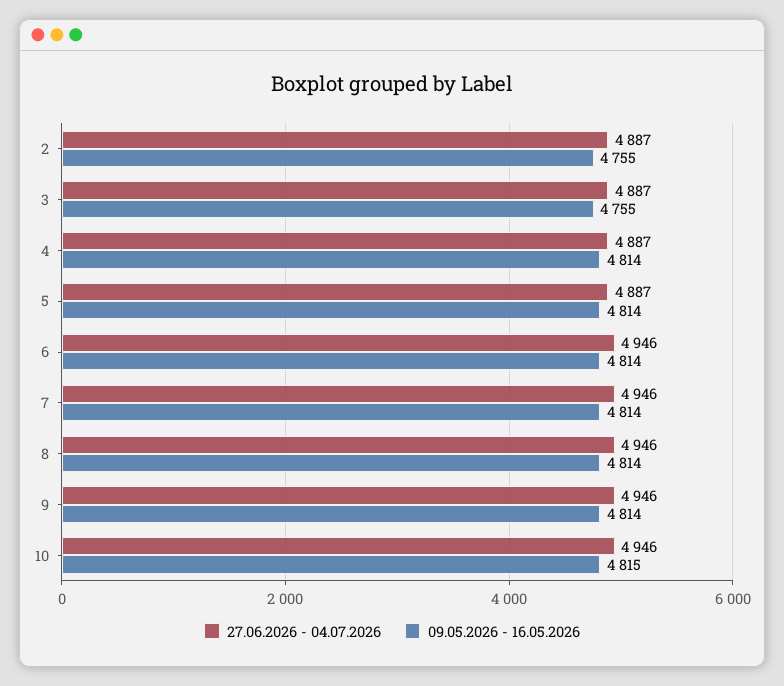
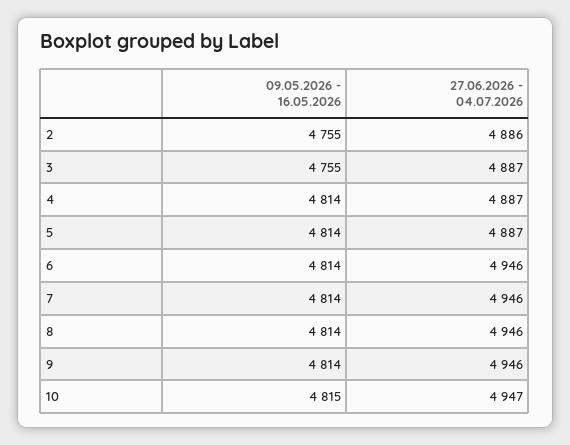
27.06.2026 - 04.07.2026, 2: 4887 -> 4886
27.06.2026 - 04.07.2026, 10: 4946 -> 4947

